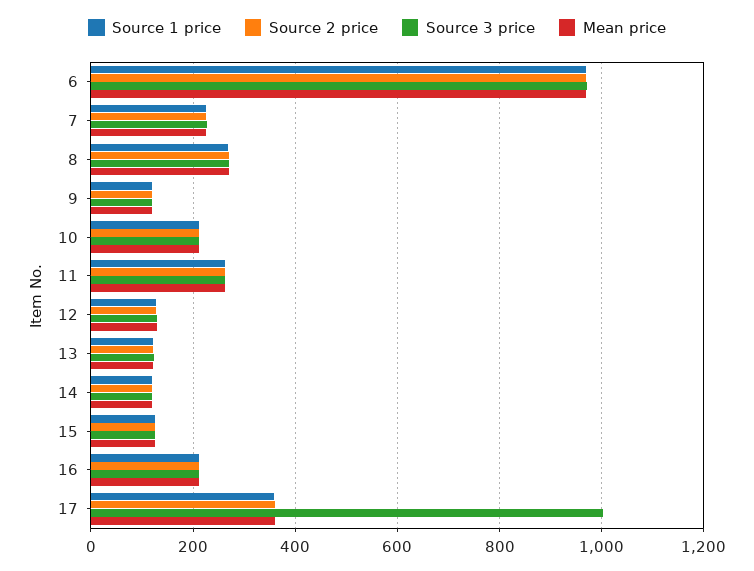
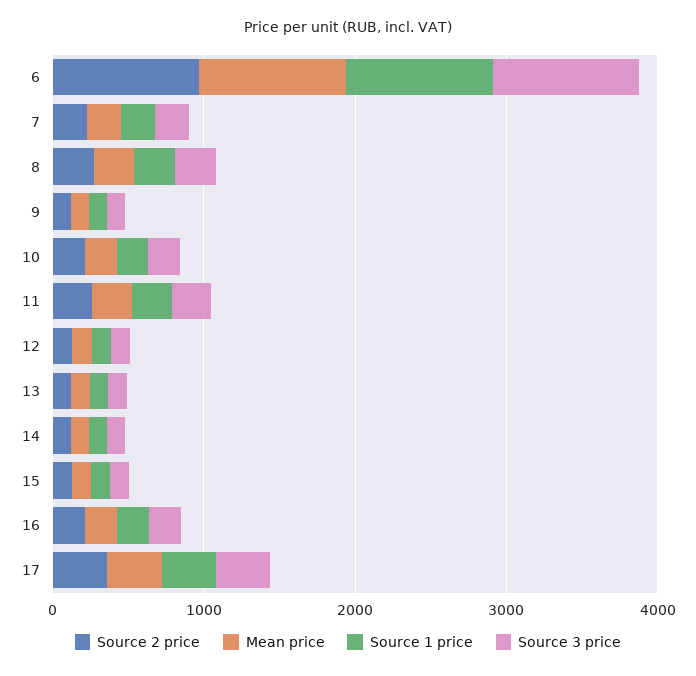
Source 3 price, 17: 1000 -> 400

